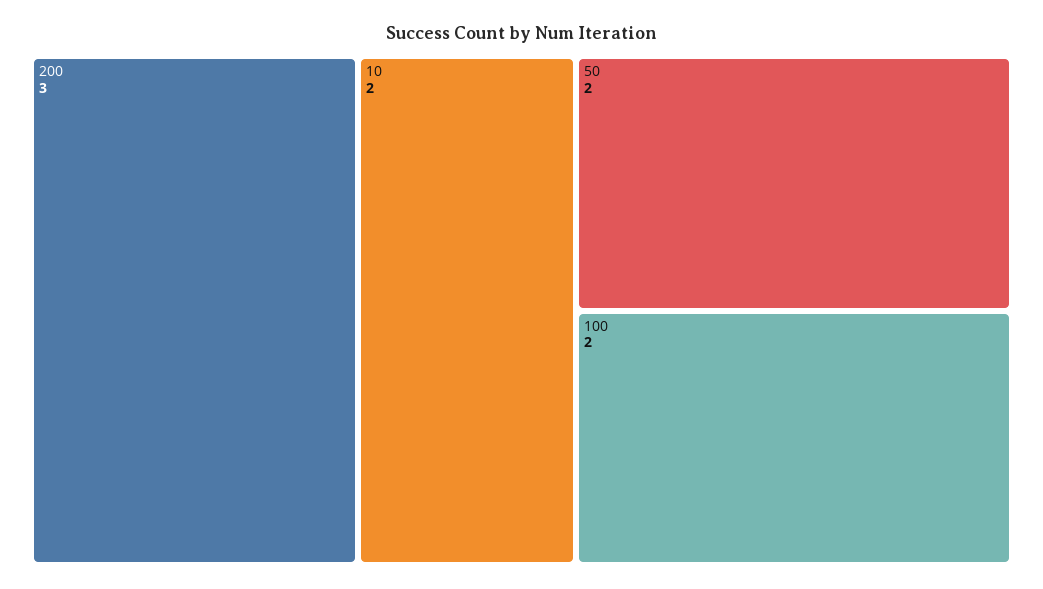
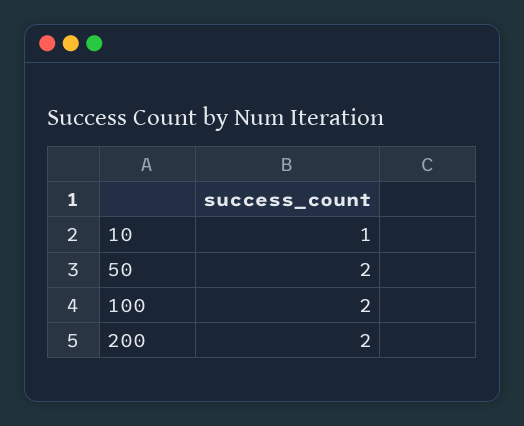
200: 3 -> 2
10: 2 -> 1

